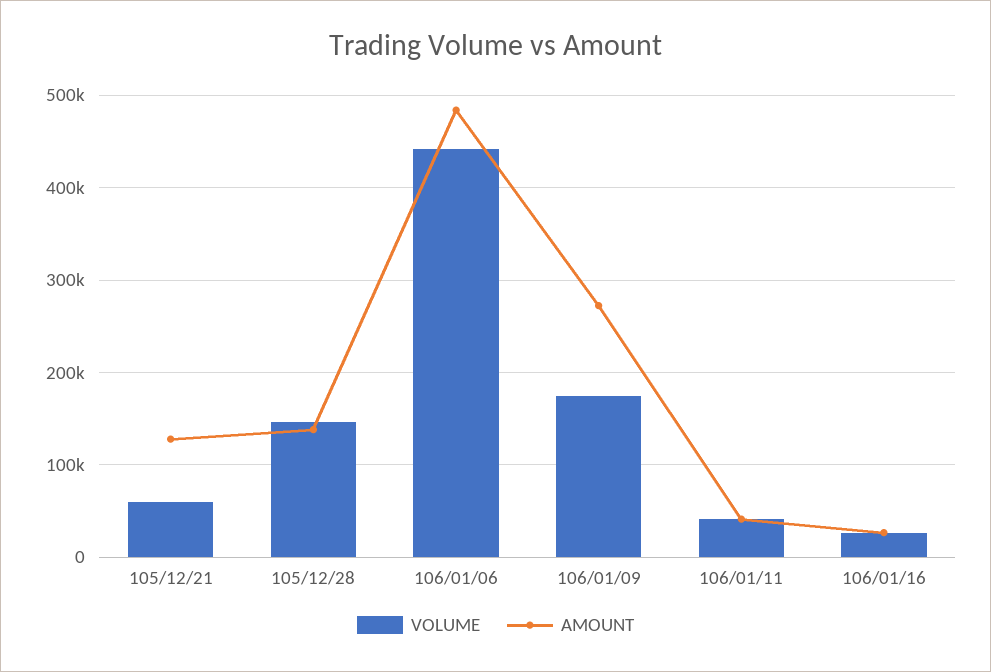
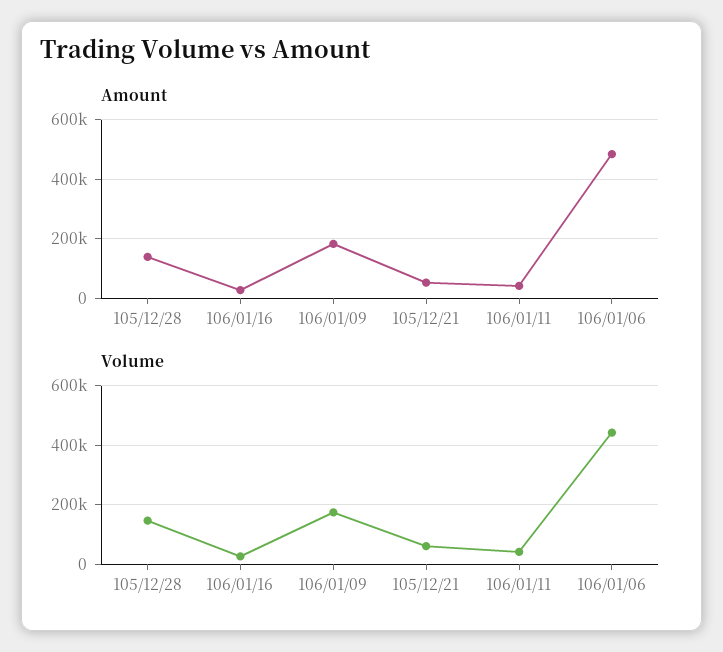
AMOUNT, 105/12/21: 130000 -> 50000
AMOUNT, 106/01/09: 270000 -> 175000

